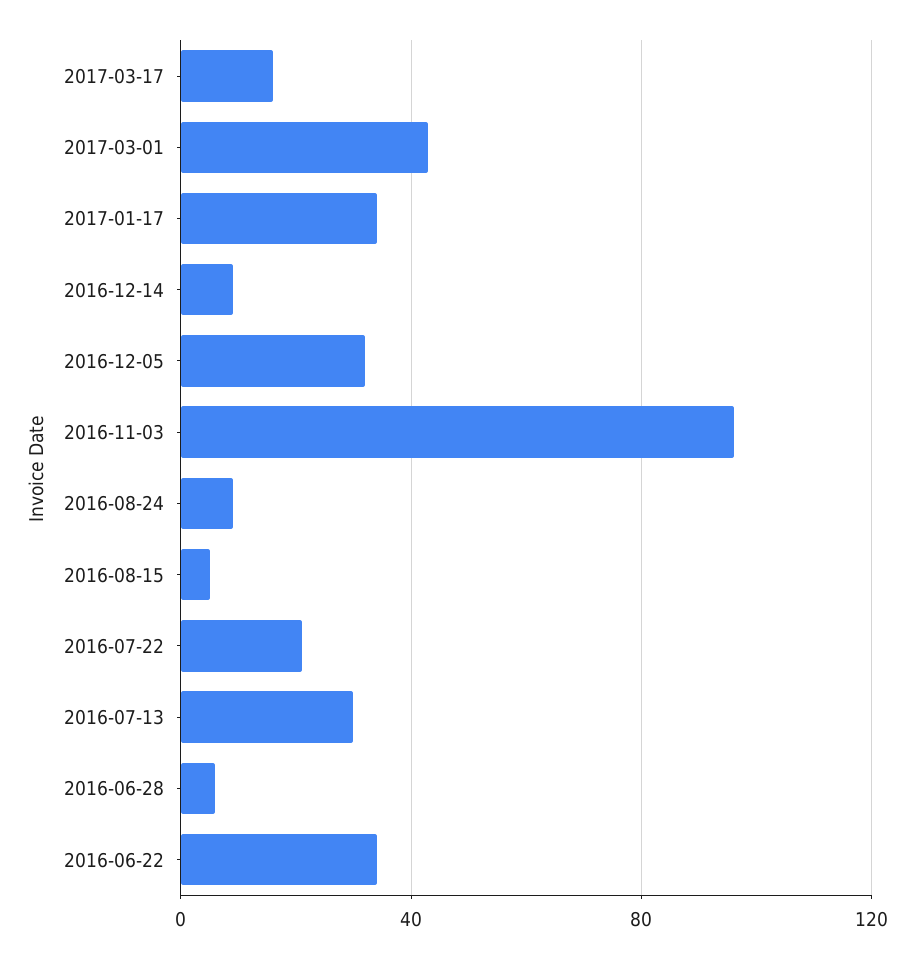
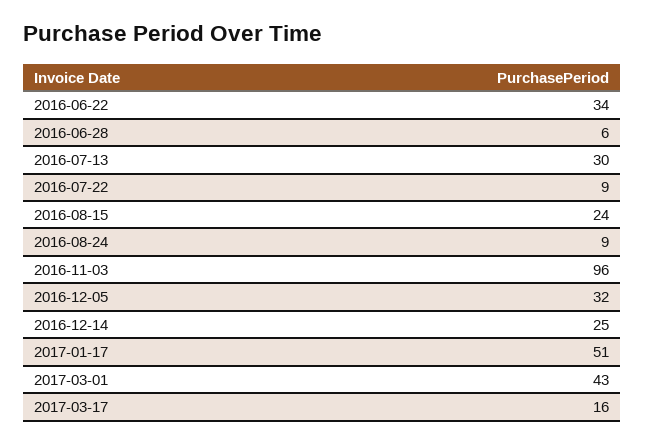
2017-01-17: 35 -> 51
2016-12-14: 10 -> 25
2016-08-15: 5 -> 24
2016-07-22: 20 -> 9

